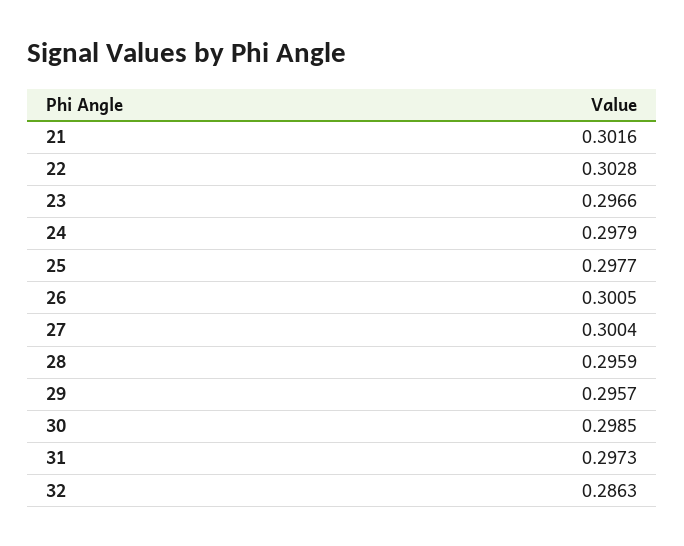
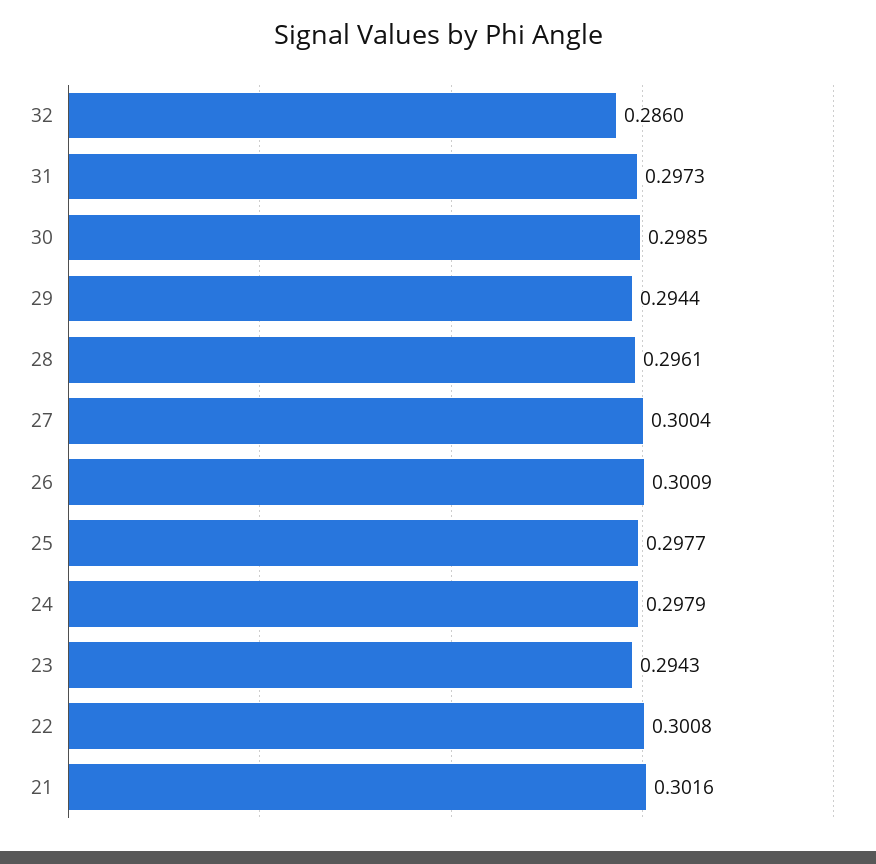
22: 0.3028 -> 0.3008
23: 0.2966 -> 0.2943
26: 0.3005 -> 0.3009
28: 0.2959 -> 0.2961
29: 0.2957 -> 0.2944
32: 0.2863 -> 0.286

